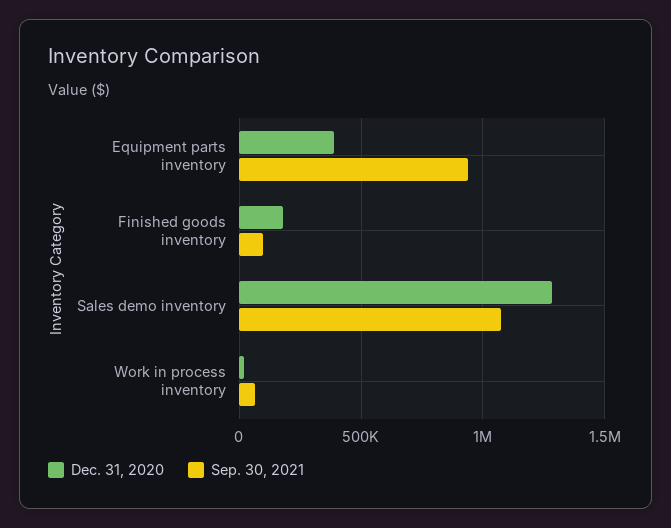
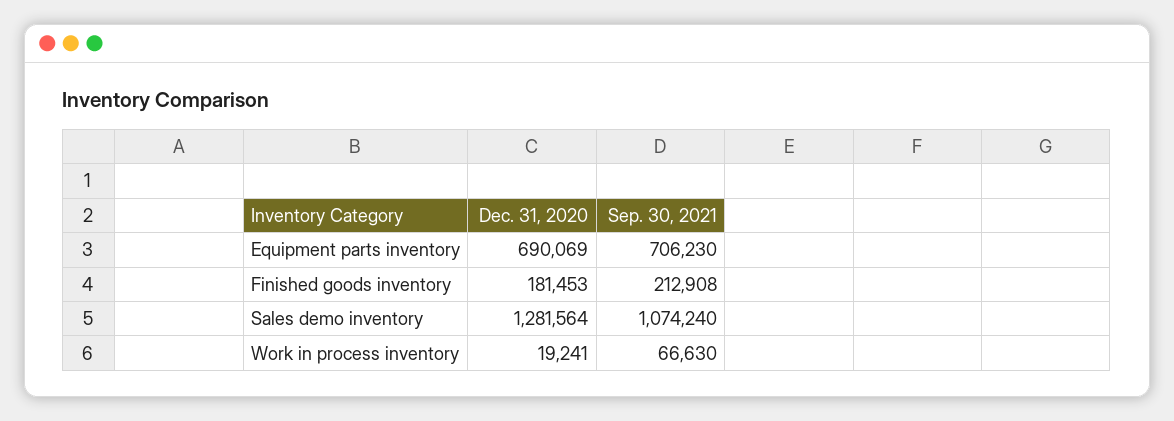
Dec. 31, 2020, Equipment parts inventory: 400000 -> 690069
Sep. 30, 2021, Equipment parts inventory: 950000 -> 706230
Sep. 30, 2021, Finished goods inventory: 100000 -> 212908

